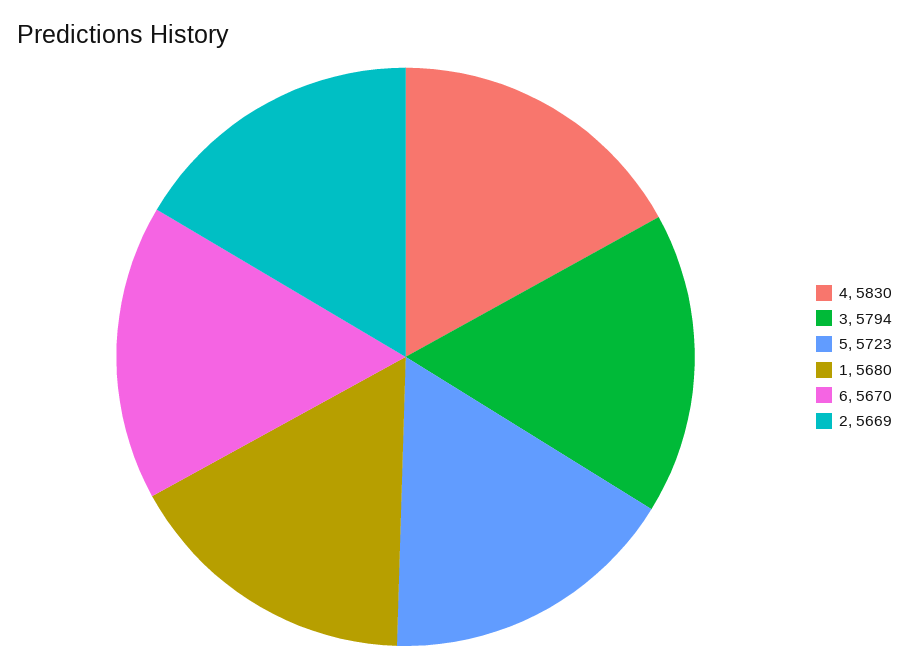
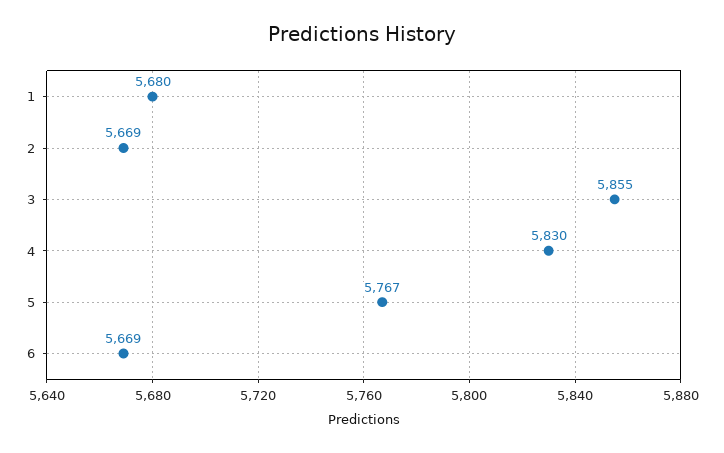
3: 5794 -> 5855
5: 5723 -> 5767
6: 5670 -> 5669

